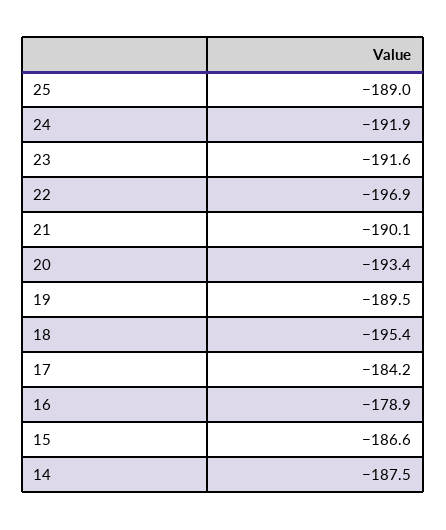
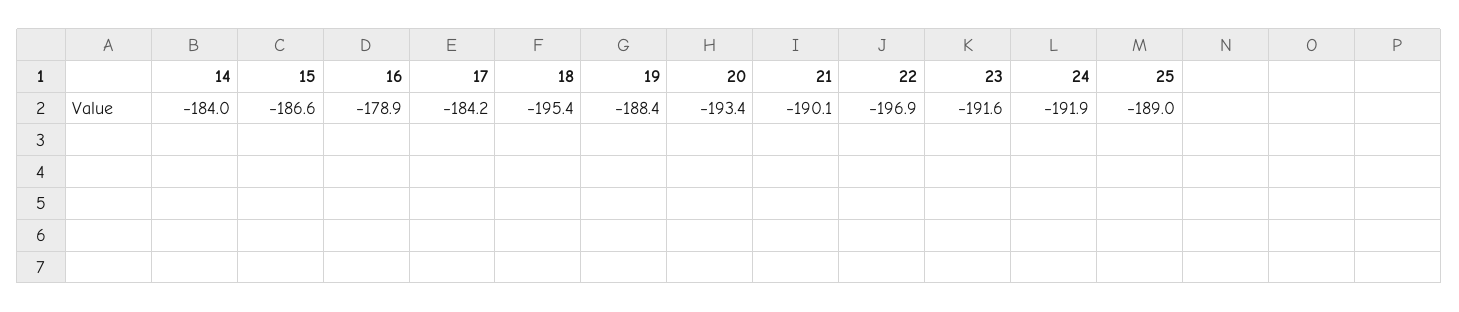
19: -189.5 -> -188.4
14: -187.5 -> -184

